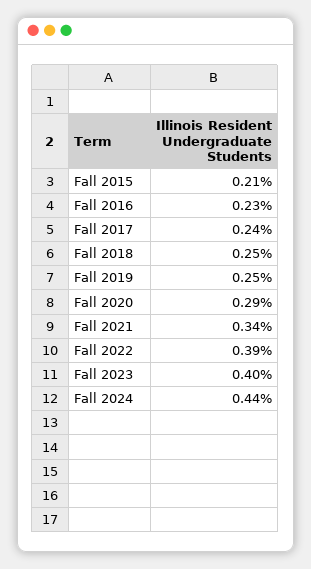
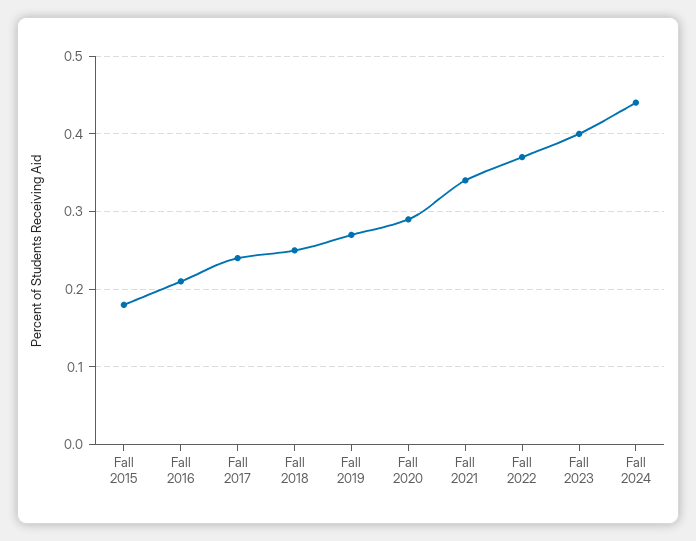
Fall 2015: 0.21 -> 0.18
Fall 2016: 0.23 -> 0.21
Fall 2019: 0.25 -> 0.27
Fall 2022: 0.39 -> 0.37

